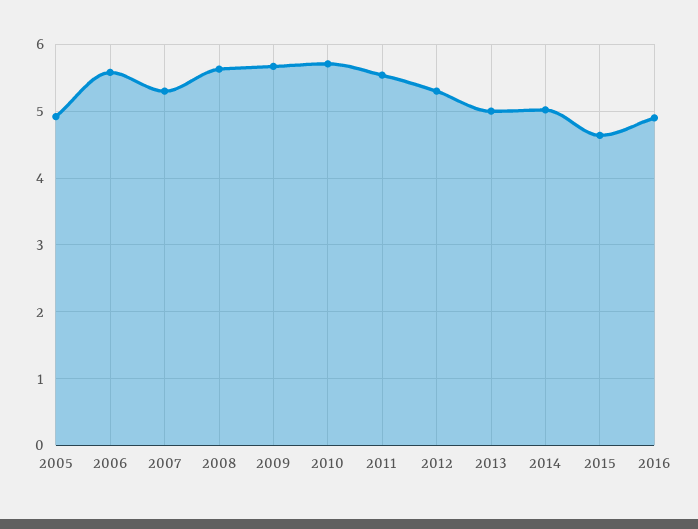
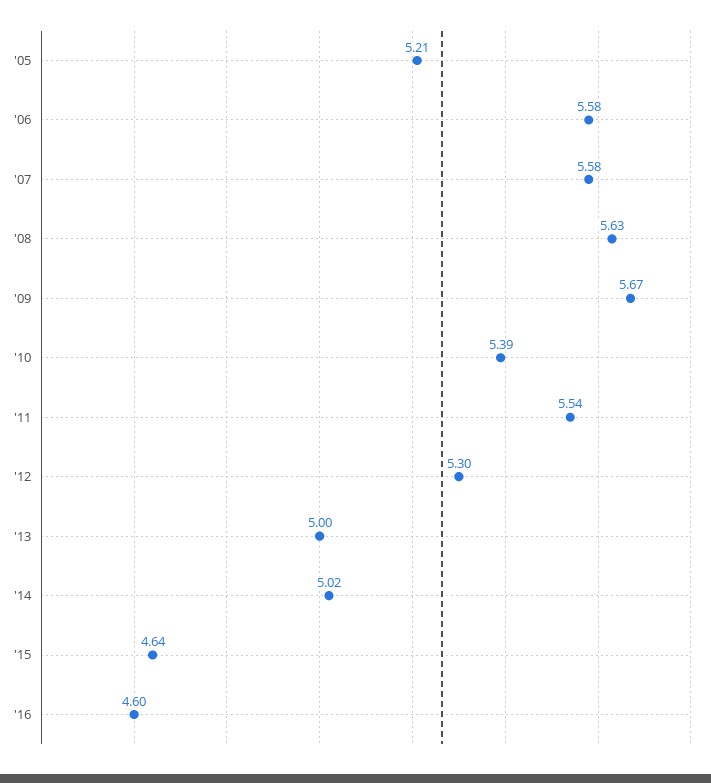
2005: 4.9 -> 5.21
2007: 5.3 -> 5.58
2010: 5.7 -> 5.39
2016: 4.9 -> 4.6

